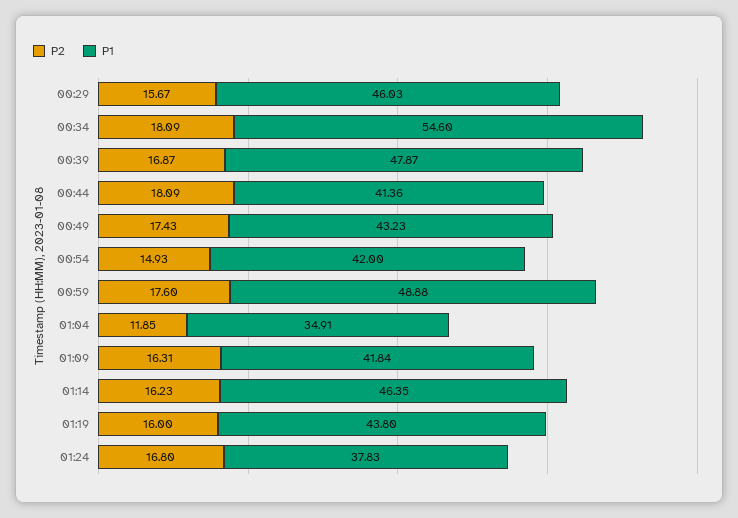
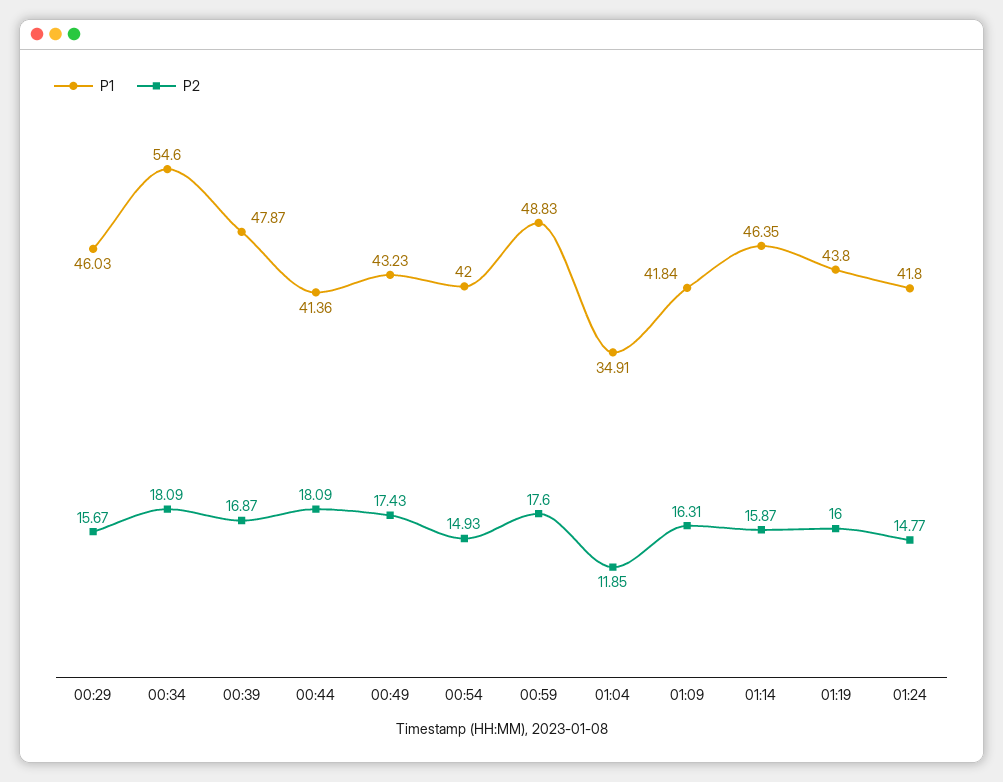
P1, 00:59: 48.88 -> 48.83
P2, 01:14: 16.23 -> 15.87
P2, 01:24: 16.8 -> 14.77
P1, 01:24: 37.83 -> 41.8

